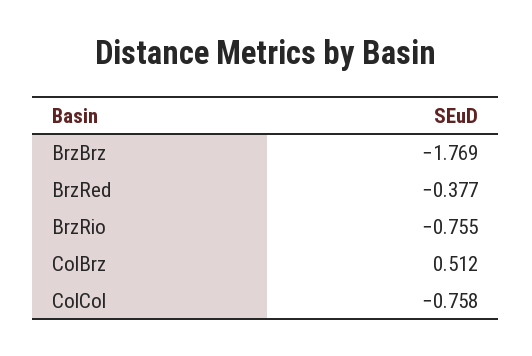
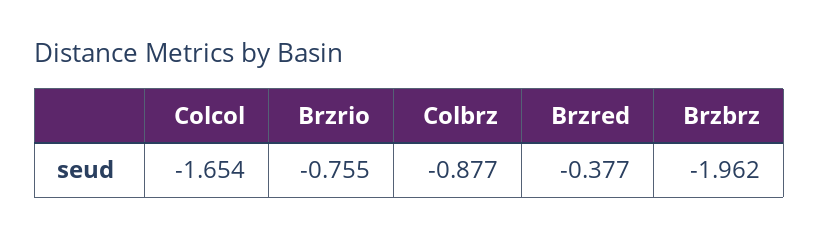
BrzBrz: -1.769 -> -1.962
ColBrz: 0.512 -> -0.877
ColCol: -0.758 -> -1.654

